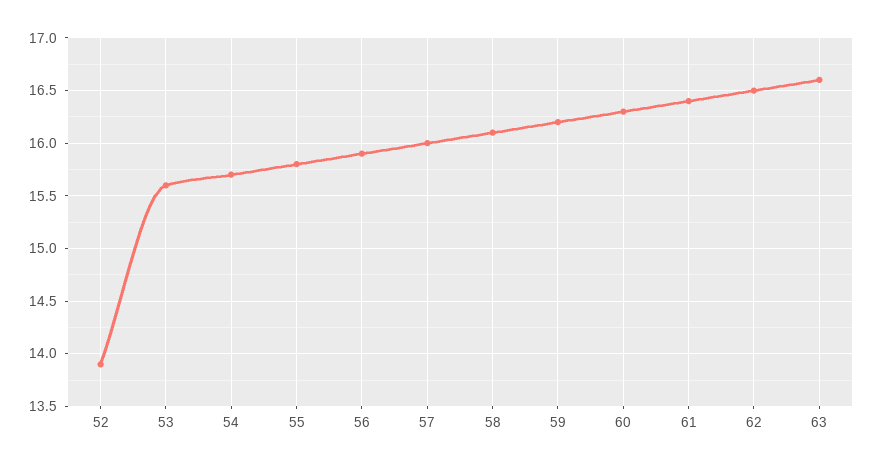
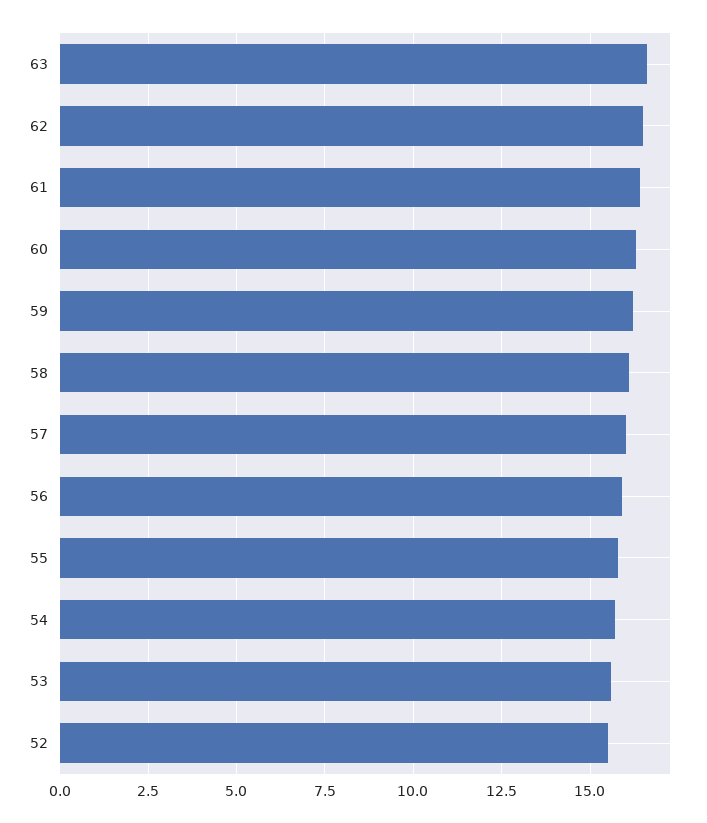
52: 13.9 -> 15.5

